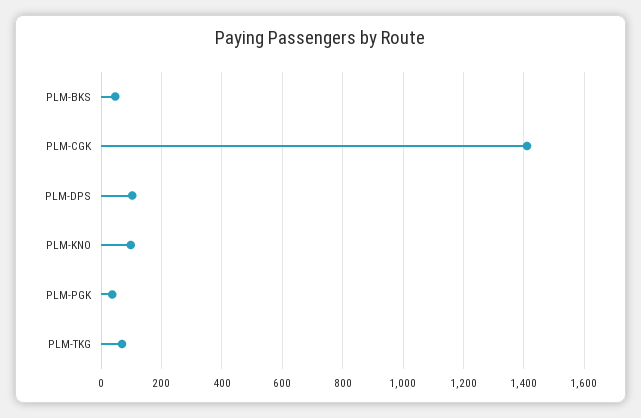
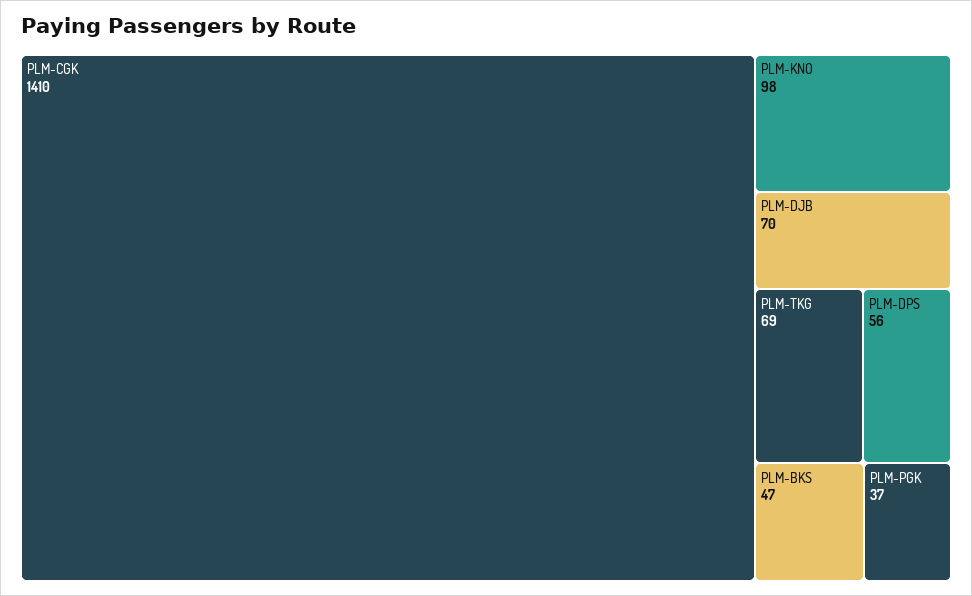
PLM-DPS: 100 -> 56
PLM-DJB: none -> 70

